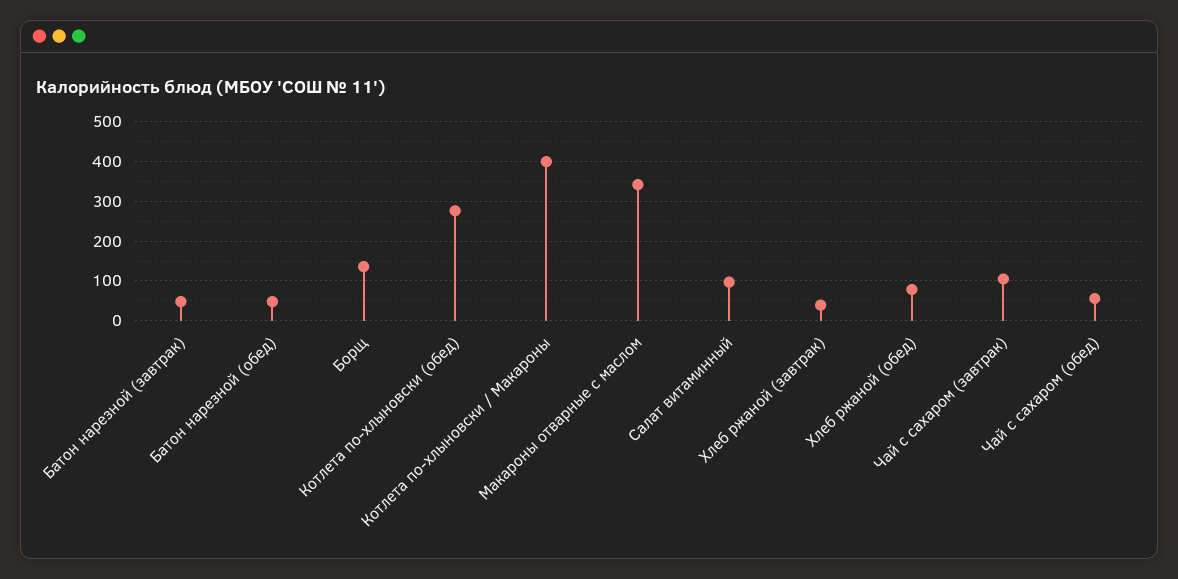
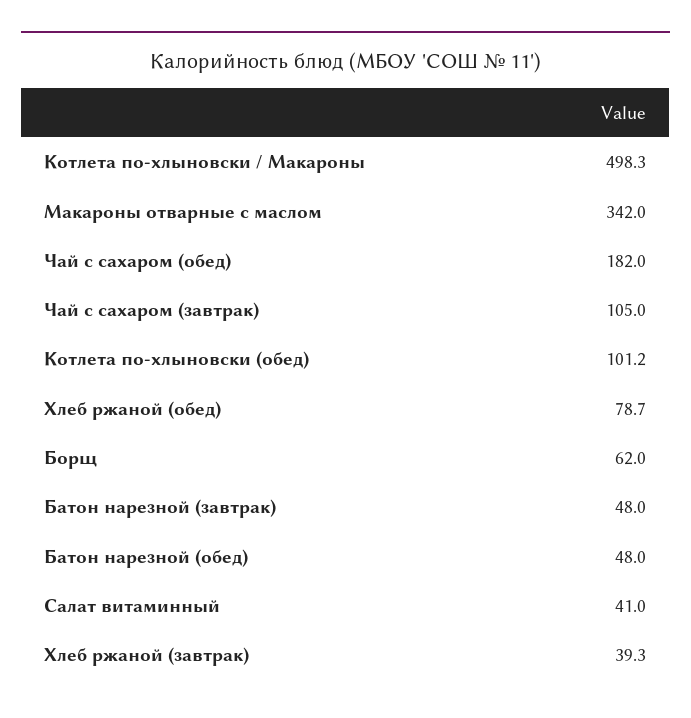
Борщ: 140 -> 62
Котлета по-хлыновски (обед): 280 -> 101.2
Котлета по-хлыновски / Макароны: 400 -> 498.3
Салат витаминный: 100 -> 41
Чай с сахаром (обед): 60 -> 182

